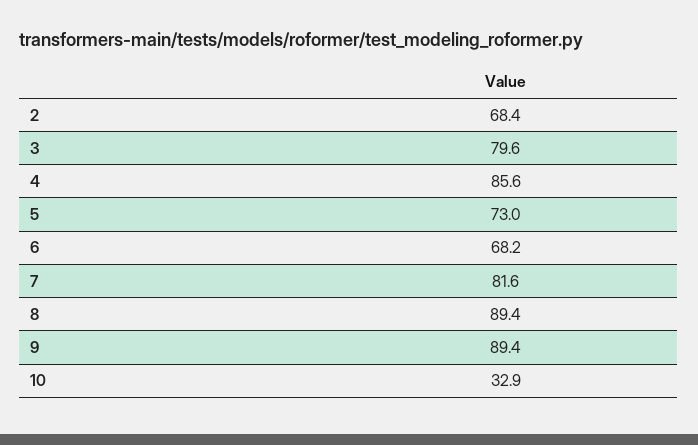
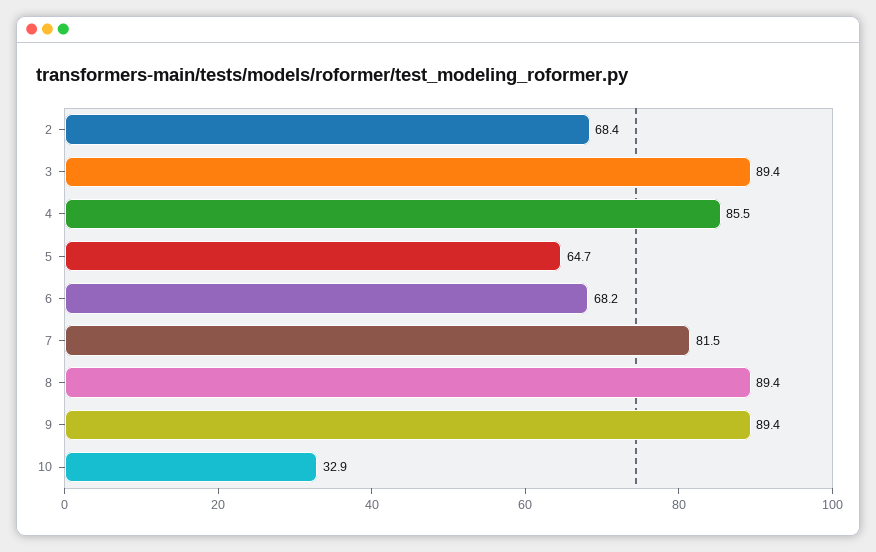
3: 79.6 -> 89.4
4: 85.6 -> 85.5
5: 73 -> 64.7
7: 81.6 -> 81.5

